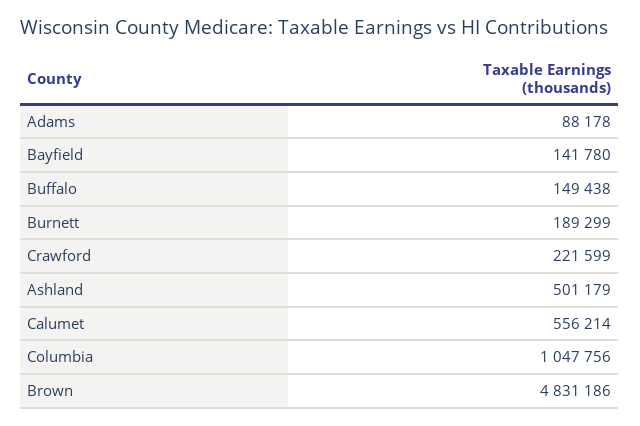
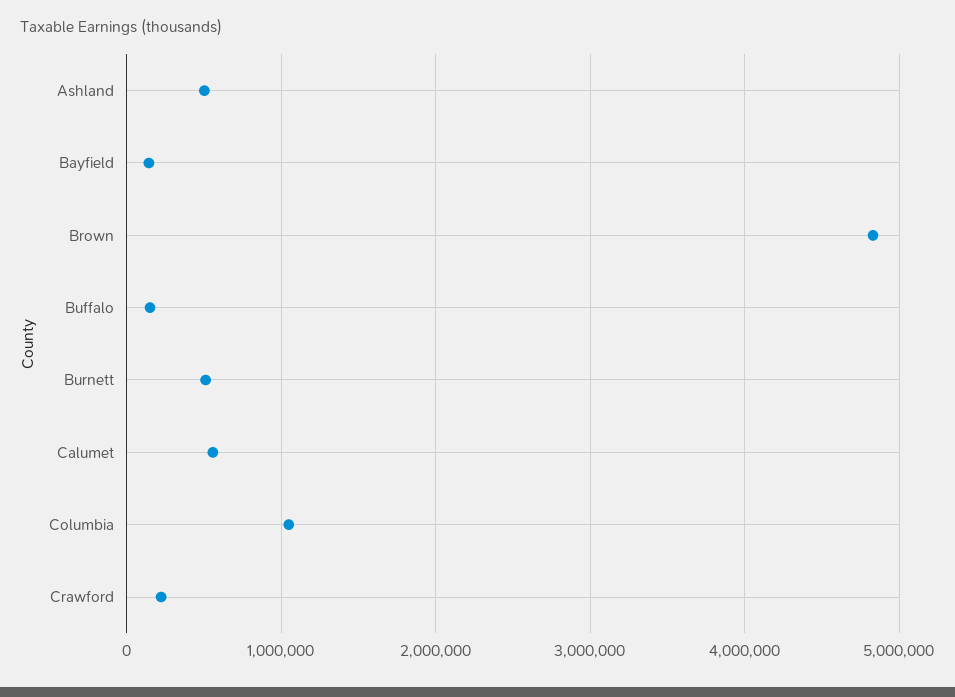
Adams: 88178 -> none
Burnett: 189299 -> 500000

